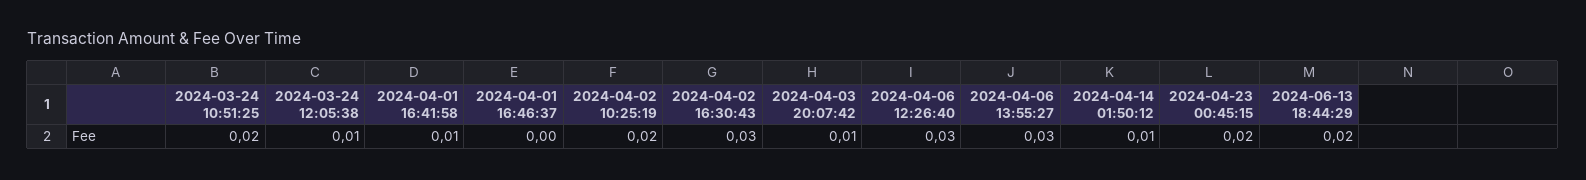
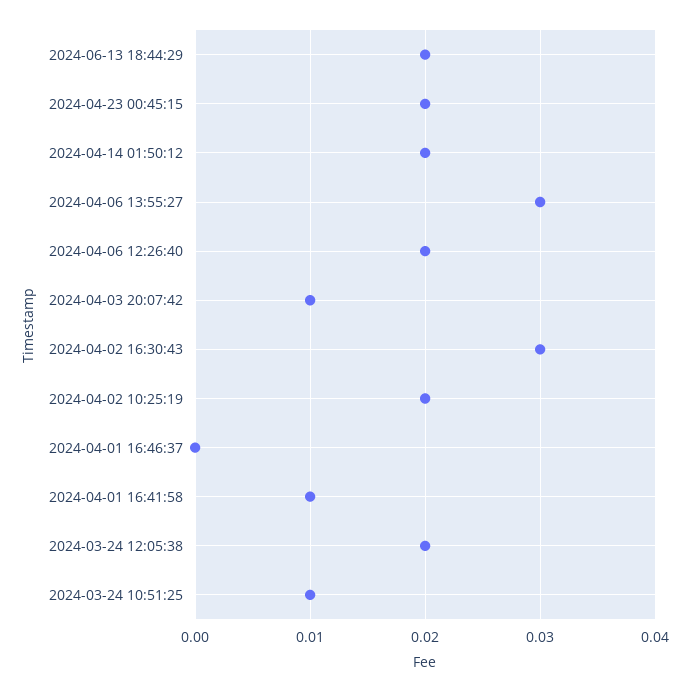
2024-03-24 10:51:25: 0.02 -> 0.01
2024-03-24 12:05:38: 0.01 -> 0.02
2024-04-06 12:26:40: 0.03 -> 0.02
2024-04-14 01:50:12: 0.01 -> 0.02

